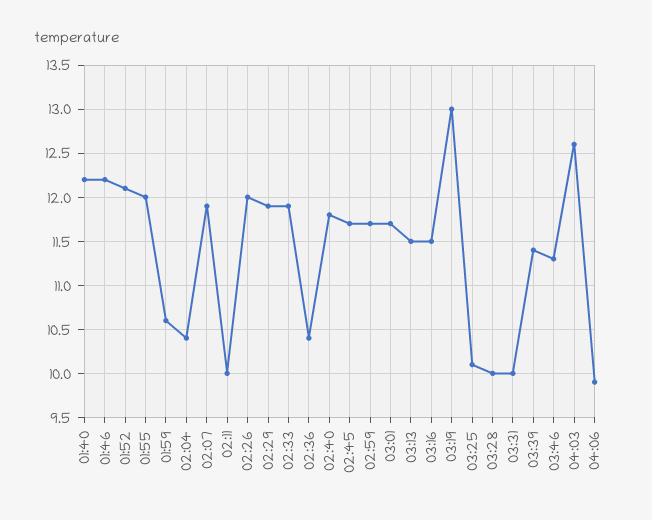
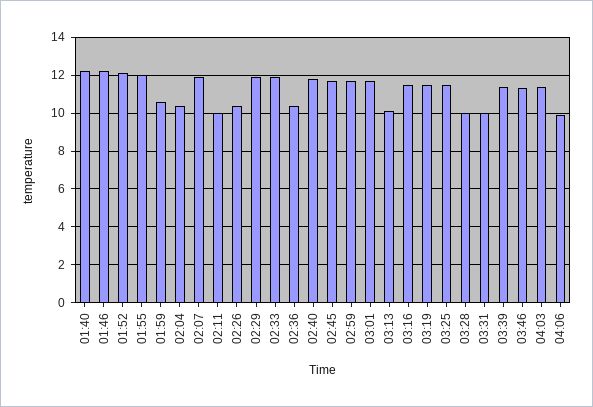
02:26: 12 -> 10.5
03:13: 11.5 -> 10
03:19: 13 -> 11.5
03:25: 10.1 -> 11.5
04:03: 12.6 -> 11.5

